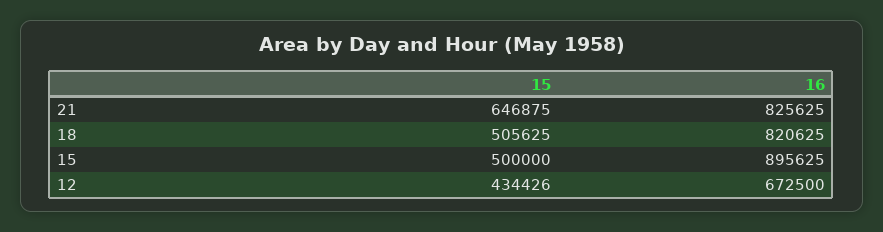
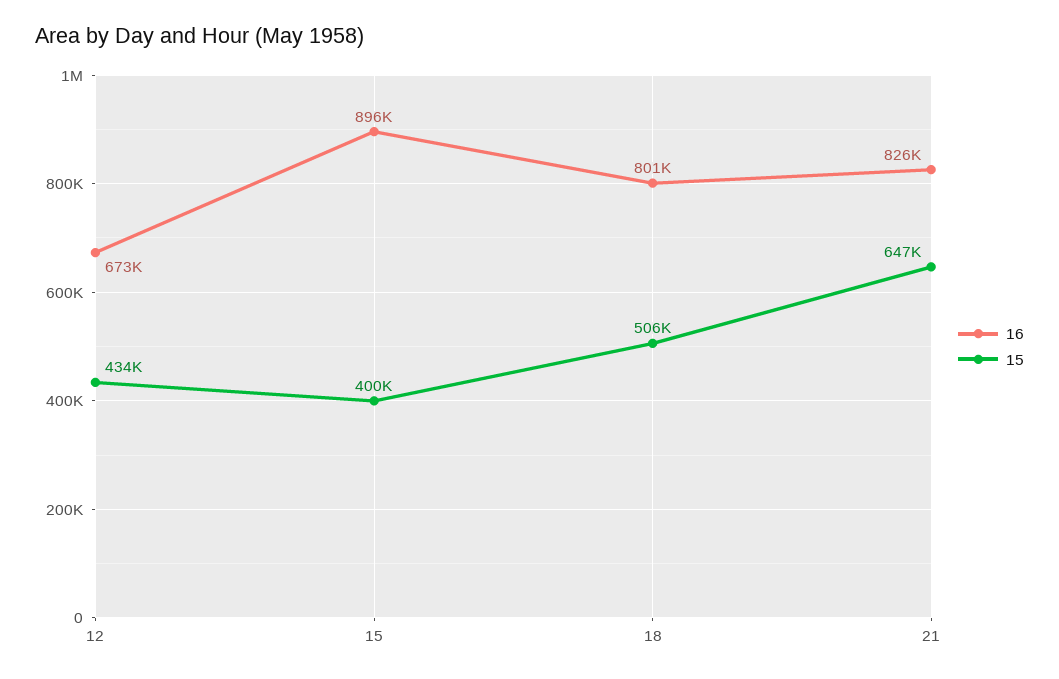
16, 18: 820625 -> 801000
15, 15: 500000 -> 400000

